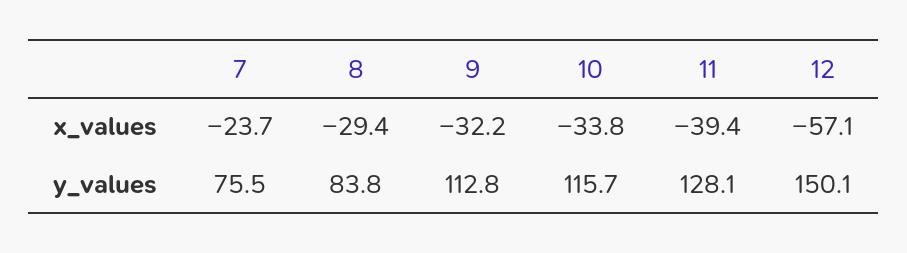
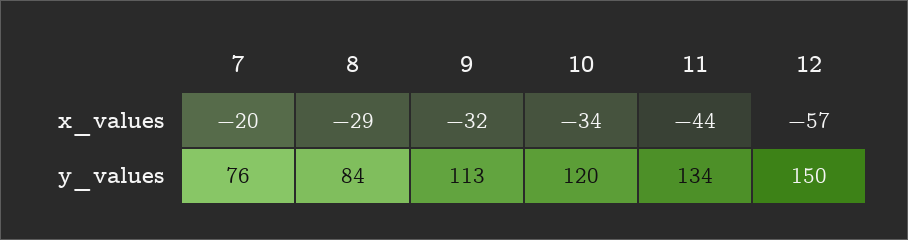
7, x_values: -23.7 -> -20
11, x_values: -39.4 -> -44
10, y_values: 115.7 -> 120
11, y_values: 128.1 -> 134

